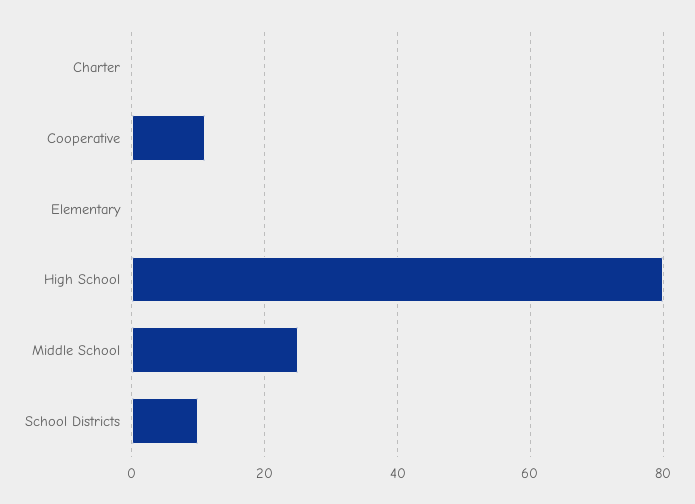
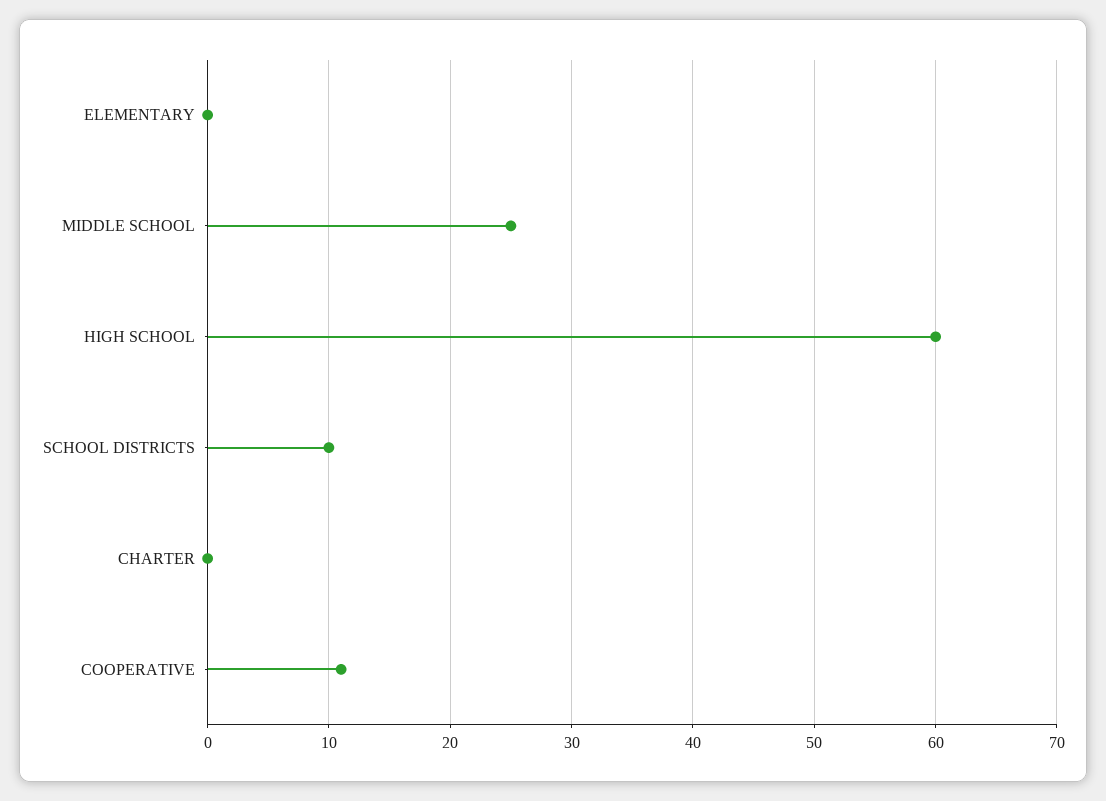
High School: 80 -> 60

